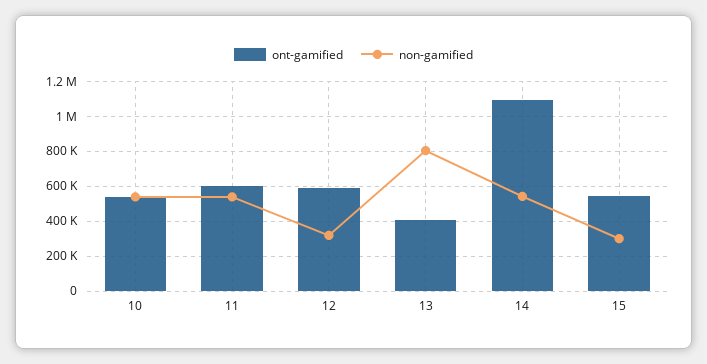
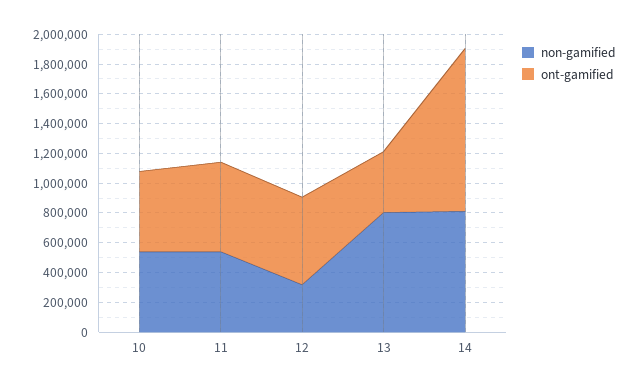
non-gamified, 14: 550000 -> 800000
ont-gamified, 15: 550000 -> none
non-gamified, 15: 300000 -> none

